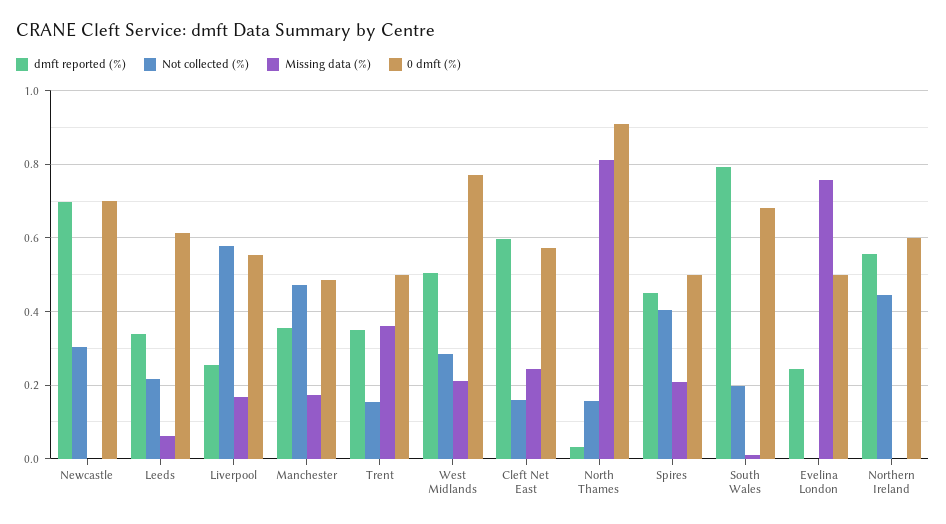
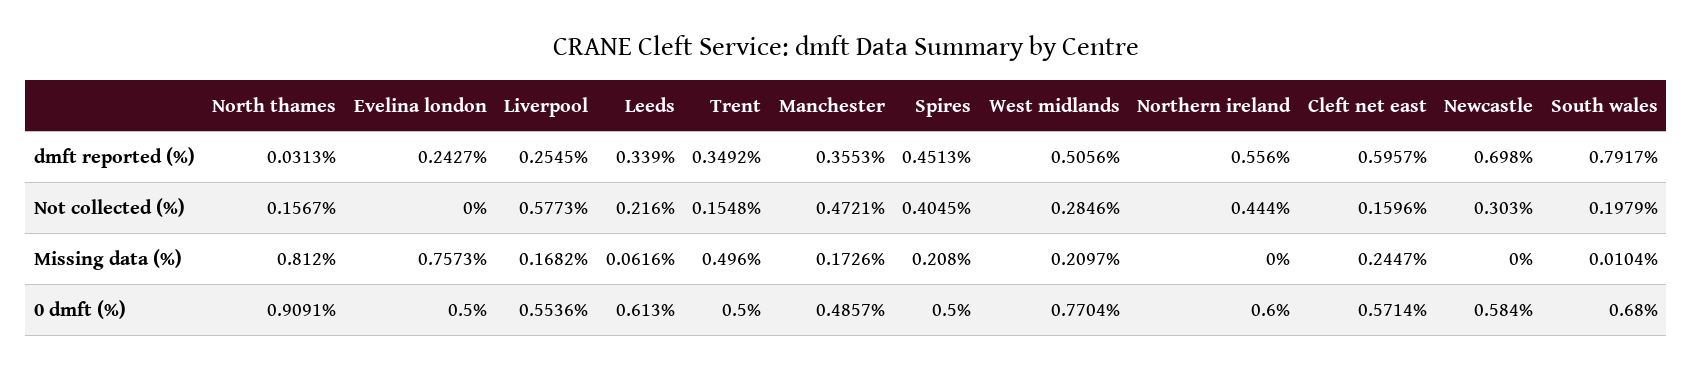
0 dmft (%), Newcastle: 0.7 -> 0.584
Missing data (%), Trent: 0.36 -> 0.496

